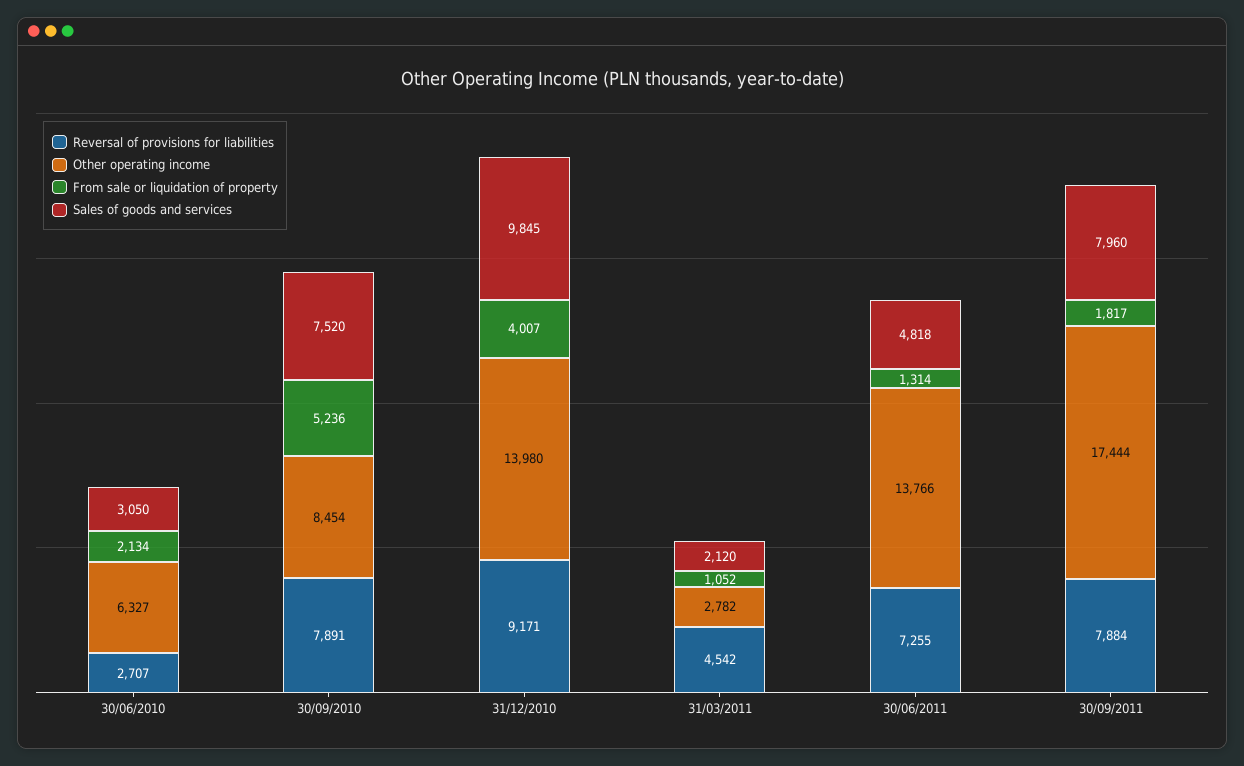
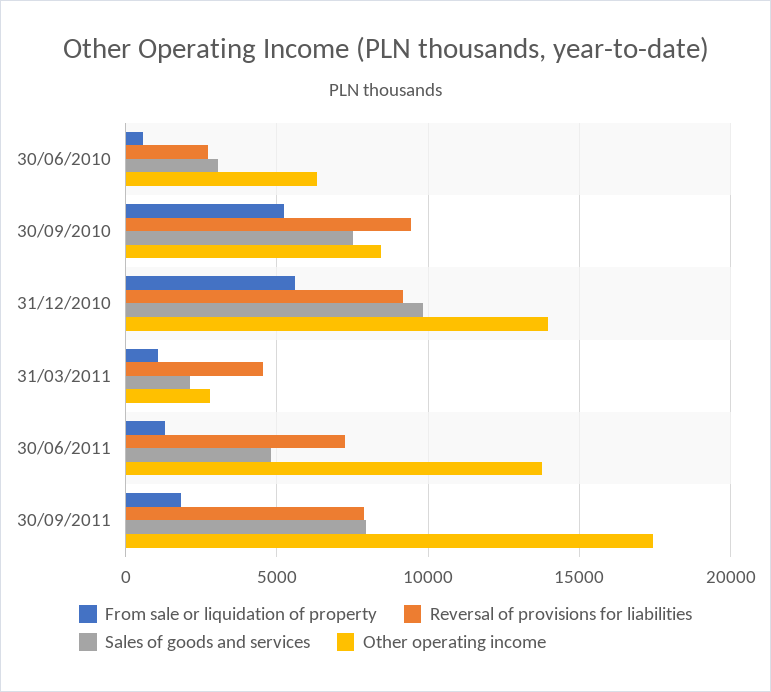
From sale or liquidation of property, 30/06/2010: 2134 -> 500
Reversal of provisions for liabilities, 30/09/2010: 7891 -> 9500
From sale or liquidation of property, 31/12/2010: 4007 -> 5500

